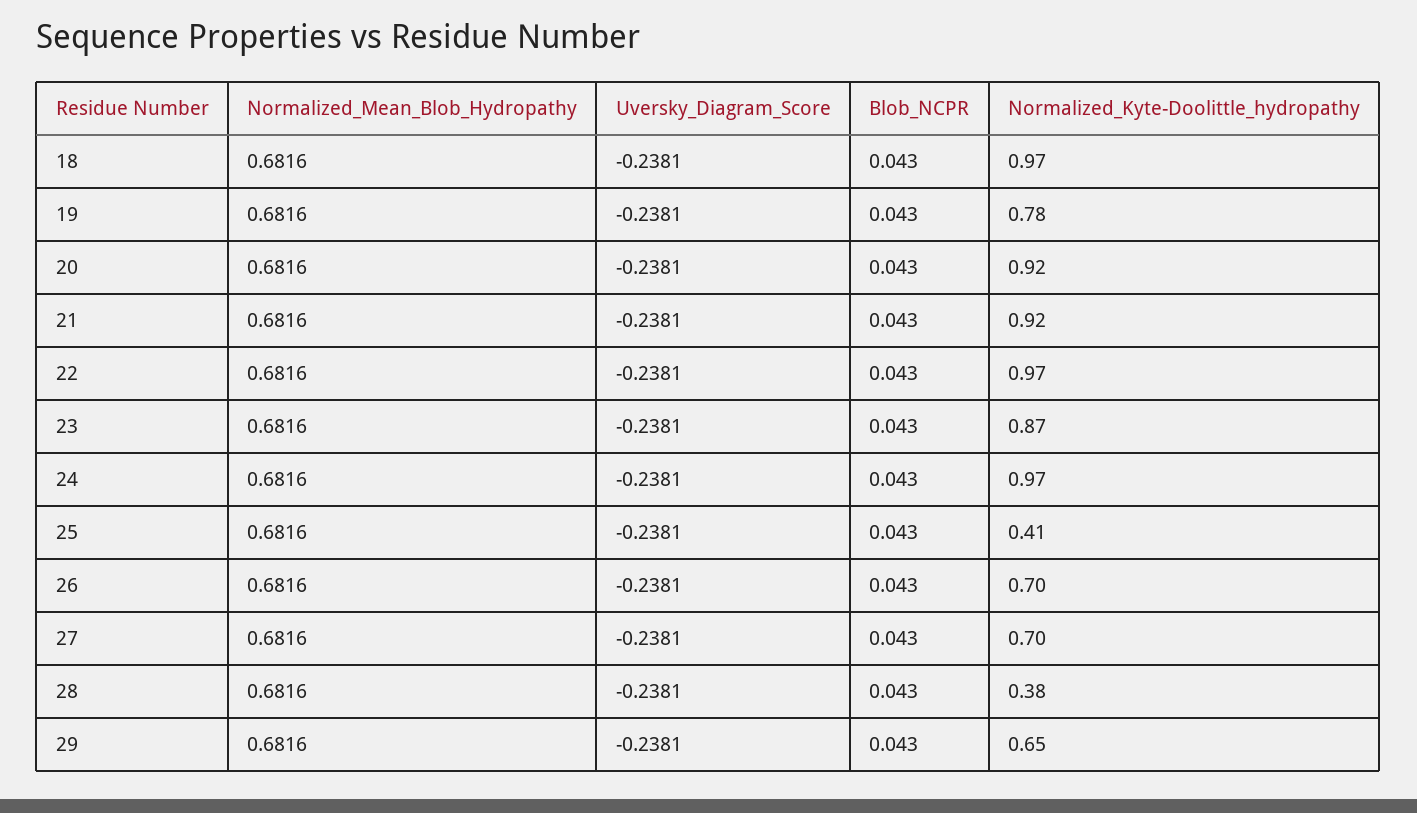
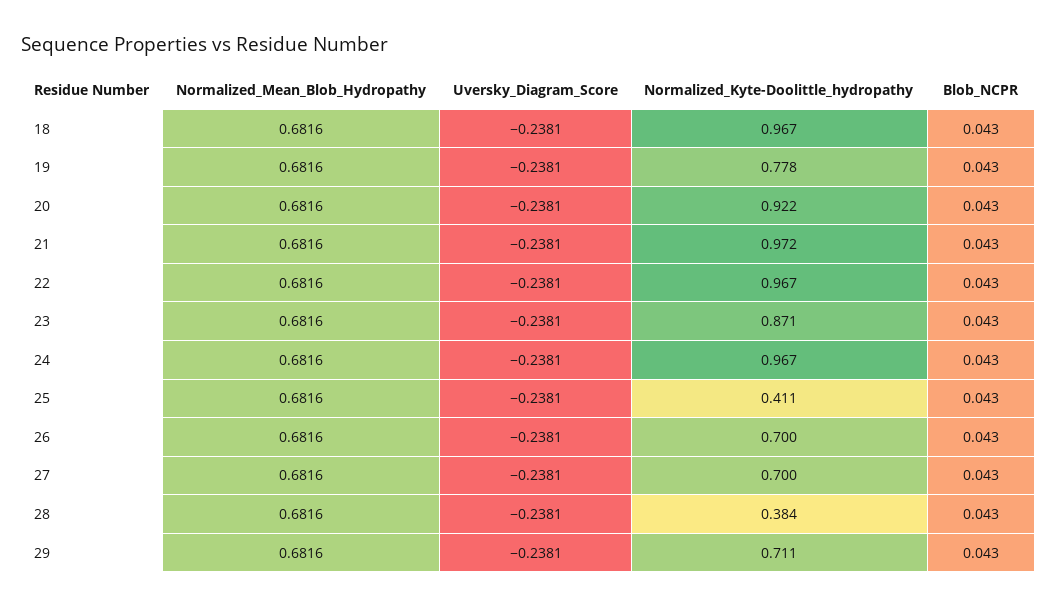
Normalized_Kyte-Doolittle_hydropathy, 21: 0.92 -> 0.972
Normalized_Kyte-Doolittle_hydropathy, 29: 0.65 -> 0.711

